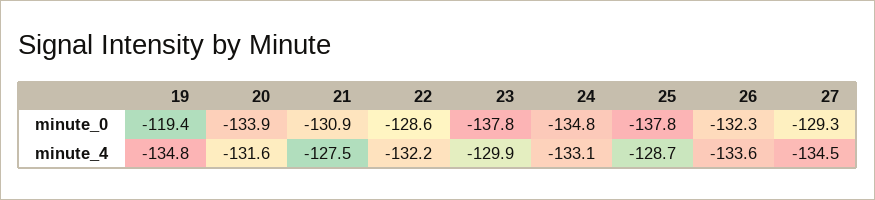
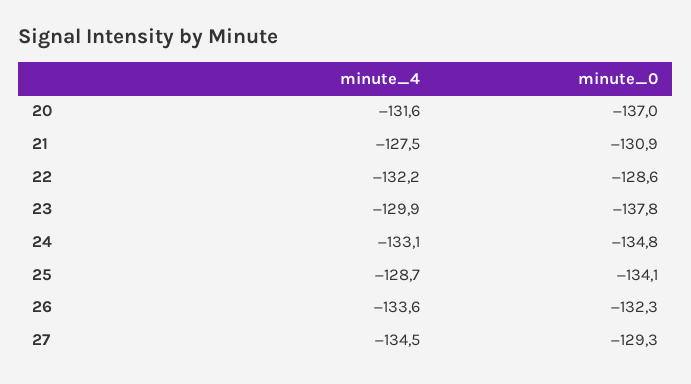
19, minute_0: -119.4 -> none
20, minute_0: -133.9 -> -137
25, minute_0: -137.8 -> -134.1
19, minute_4: -134.8 -> none

